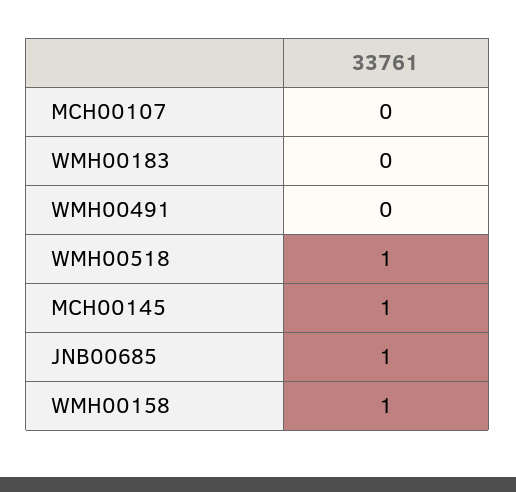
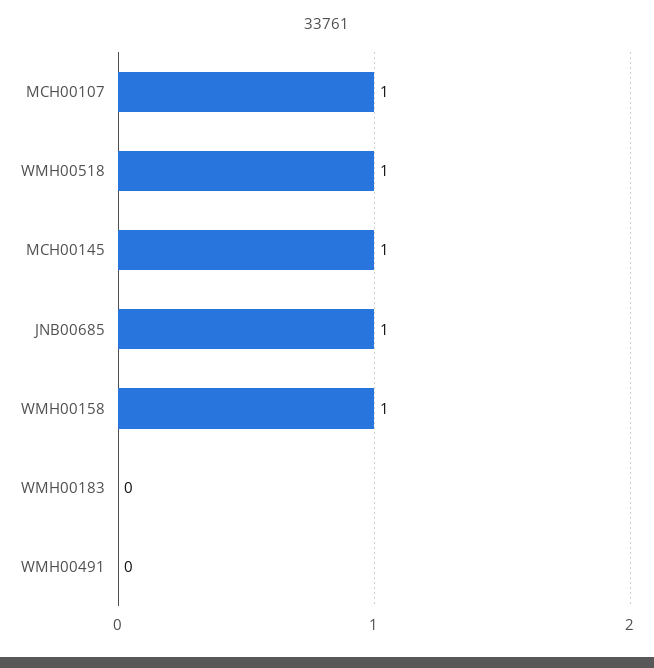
MCH00107: 0 -> 1

